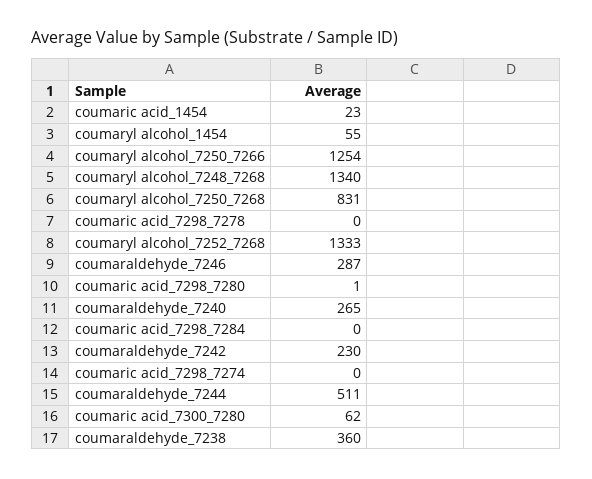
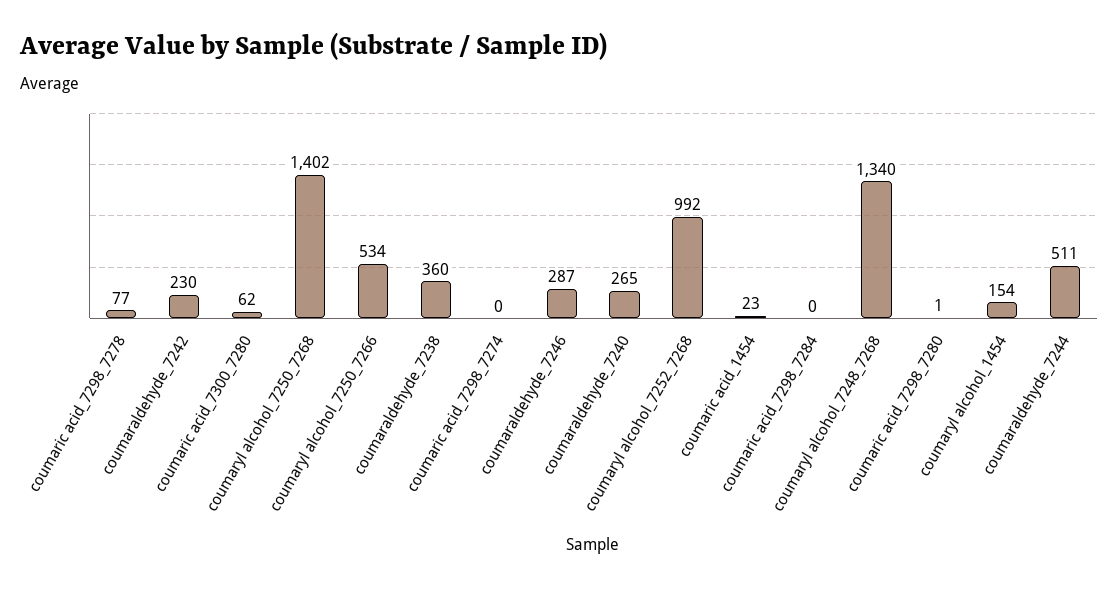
coumaryl alcohol_1454: 55 -> 154
coumaryl alcohol_7250_7266: 1254 -> 534
coumaryl alcohol_7250_7268: 831 -> 1402
coumaric acid_7298_7278: 0 -> 77
coumaryl alcohol_7252_7268: 1333 -> 992

